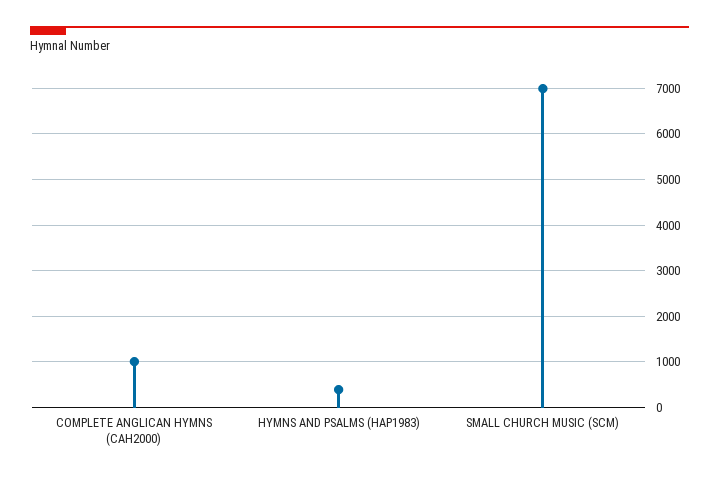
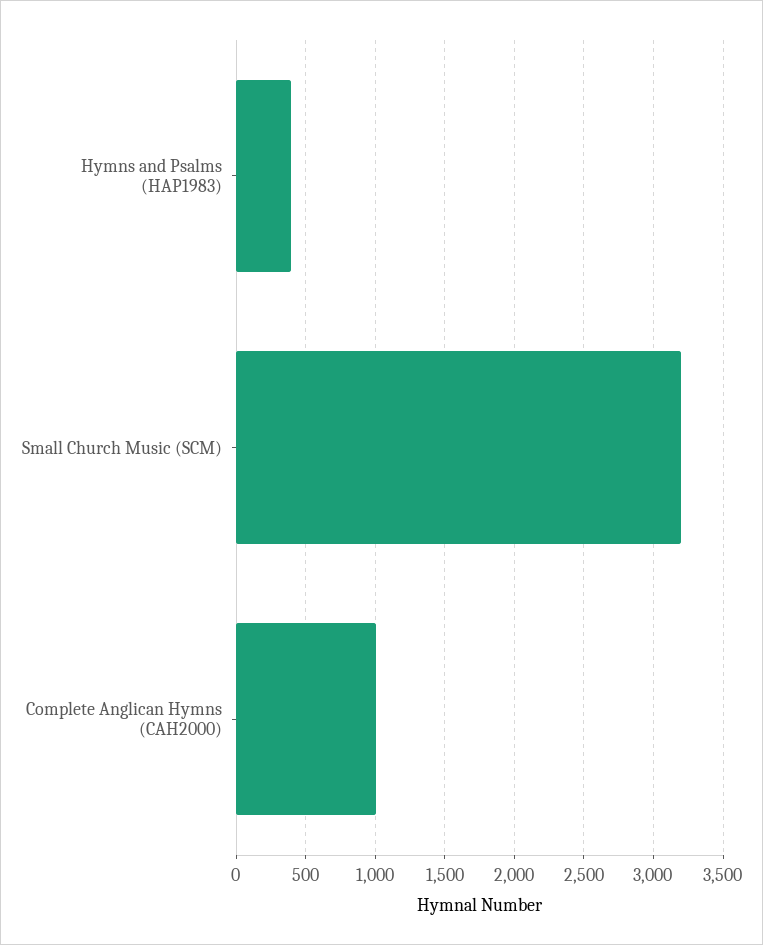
SMALL CHURCH MUSIC (SCM): 7000 -> 3200

